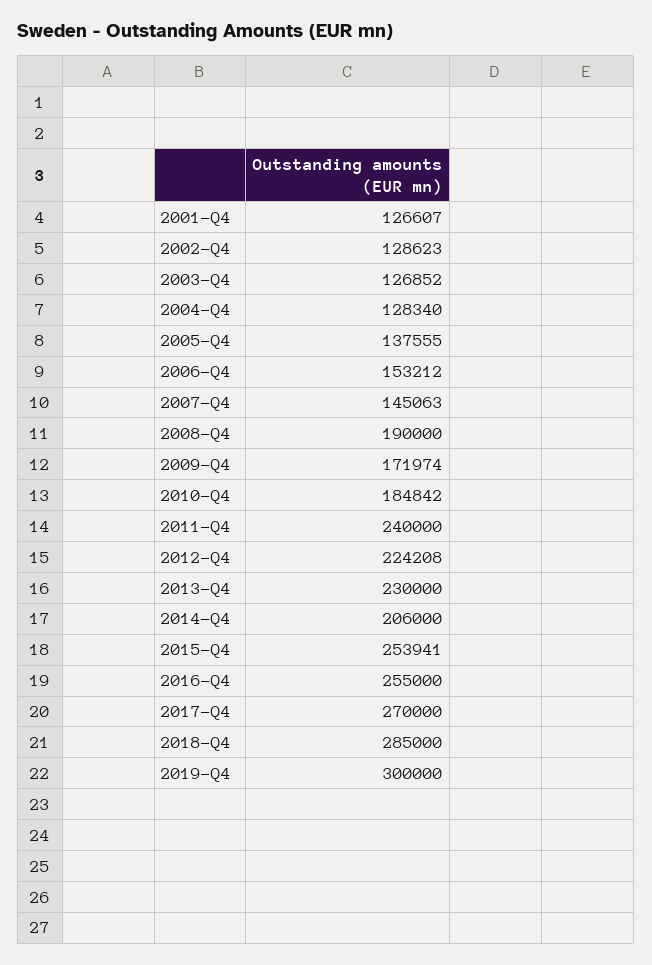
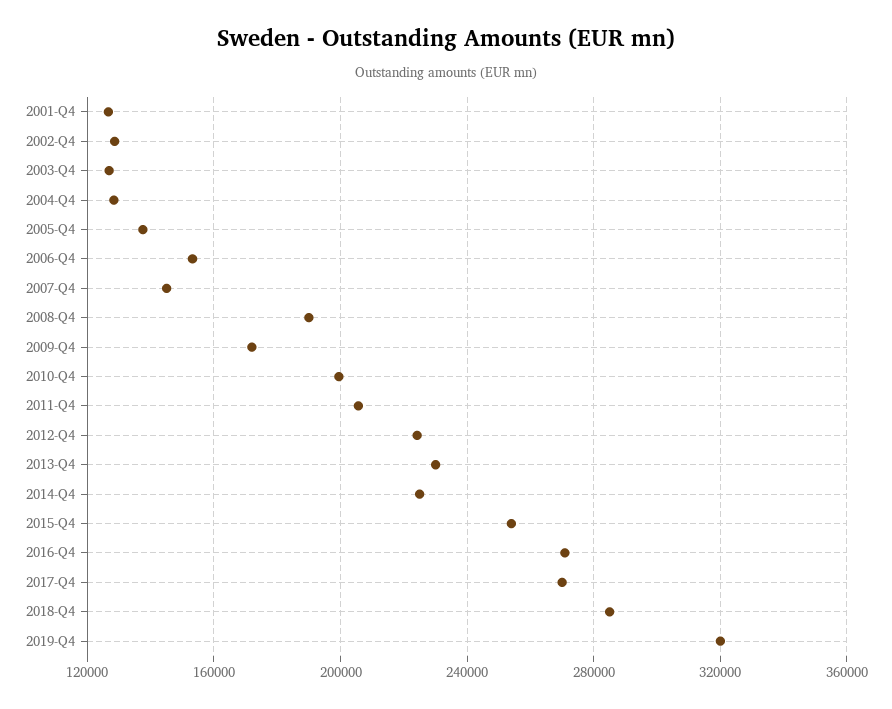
2010-Q4: 184842 -> 200000
2011-Q4: 240000 -> 205000
2014-Q4: 206000 -> 225000
2016-Q4: 255000 -> 270000
2019-Q4: 300000 -> 320000

